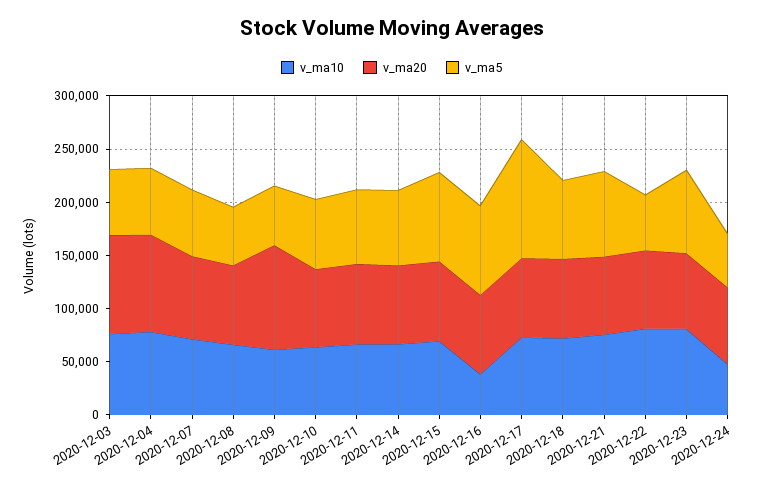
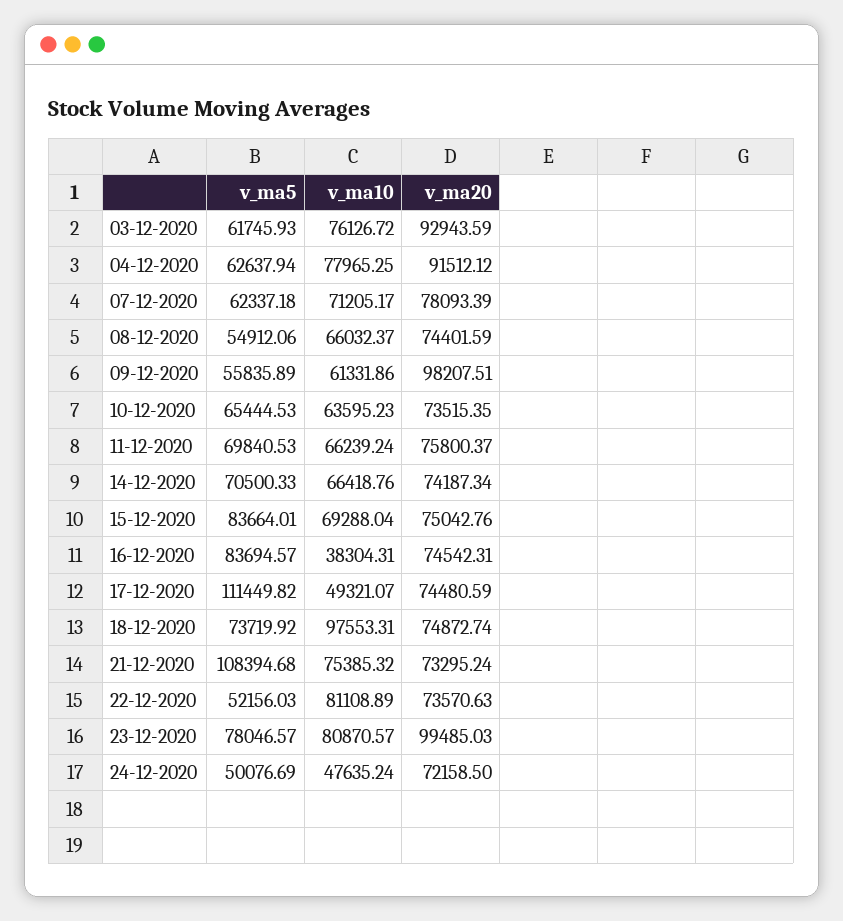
v_ma10, 2020-12-17: 70000 -> 49321.07
v_ma10, 2020-12-18: 70000 -> 97553.31
v_ma5, 2020-12-21: 80000 -> 108394.68
v_ma20, 2020-12-23: 70000 -> 99485.03

